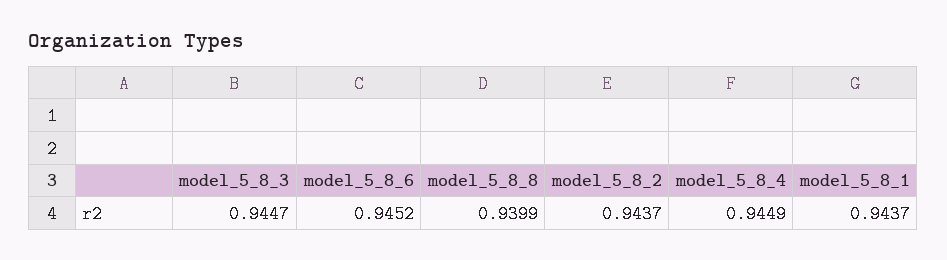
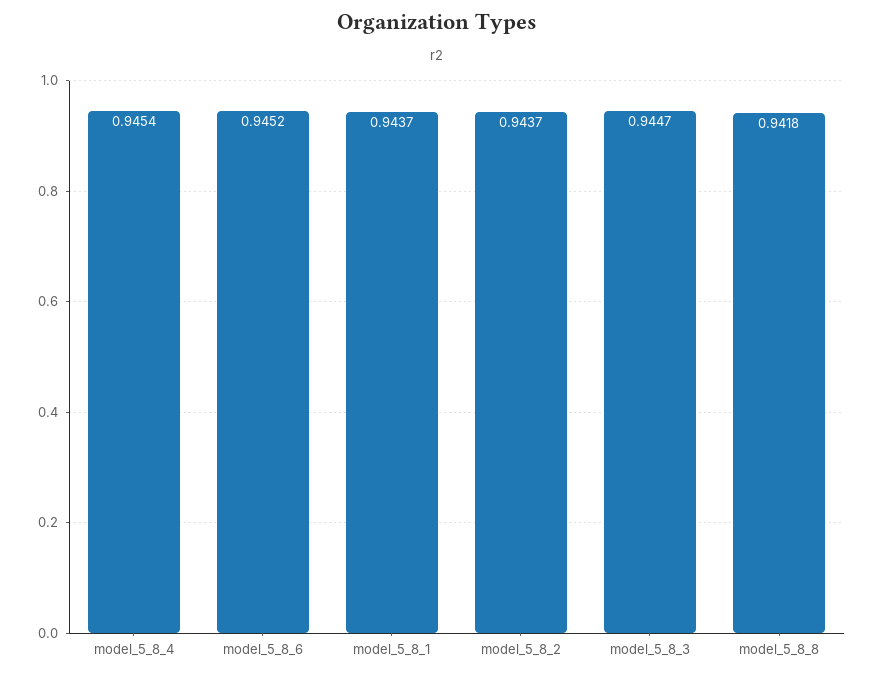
model_5_8_8: 0.9399 -> 0.9418
model_5_8_4: 0.9449 -> 0.9454

